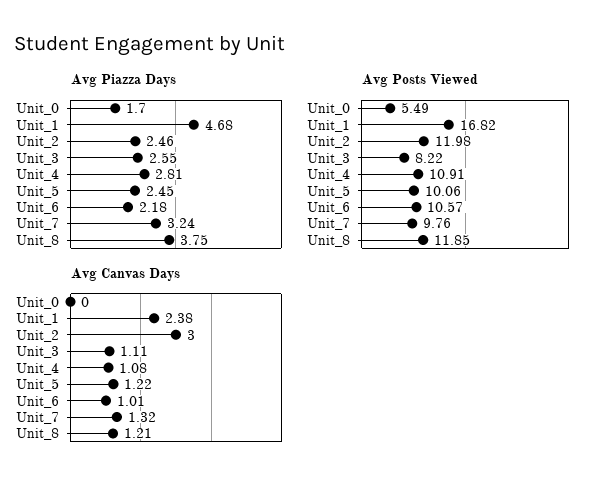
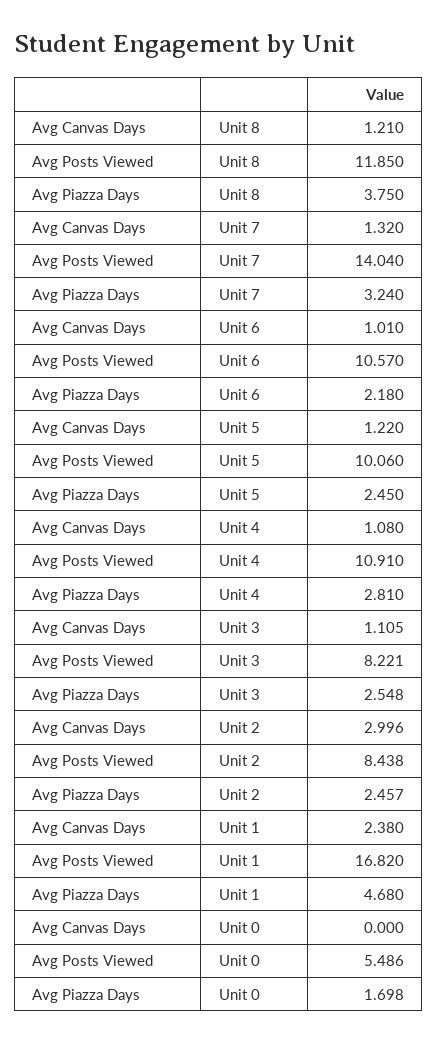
Avg Posts Viewed, Unit_2: 11.98 -> 8.438
Avg Posts Viewed, Unit_7: 9.76 -> 14.04

